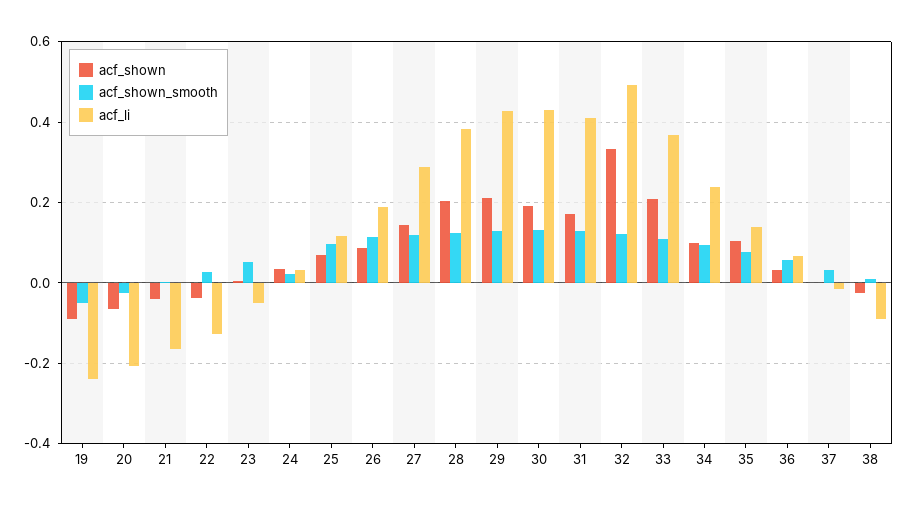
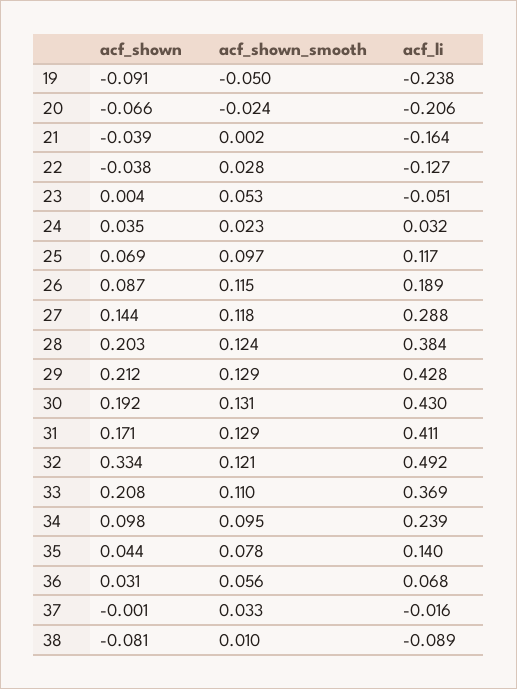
acf_shown, 35: 0.1 -> 0.044
acf_shown, 38: -0.02 -> -0.081

